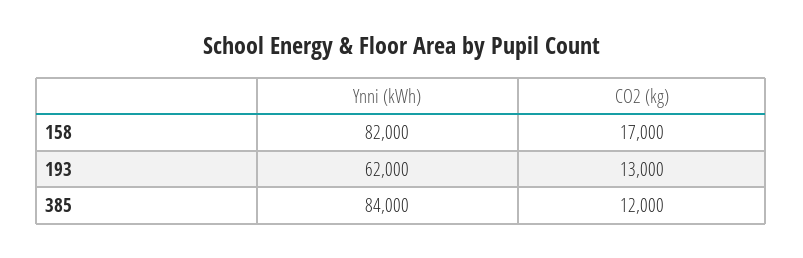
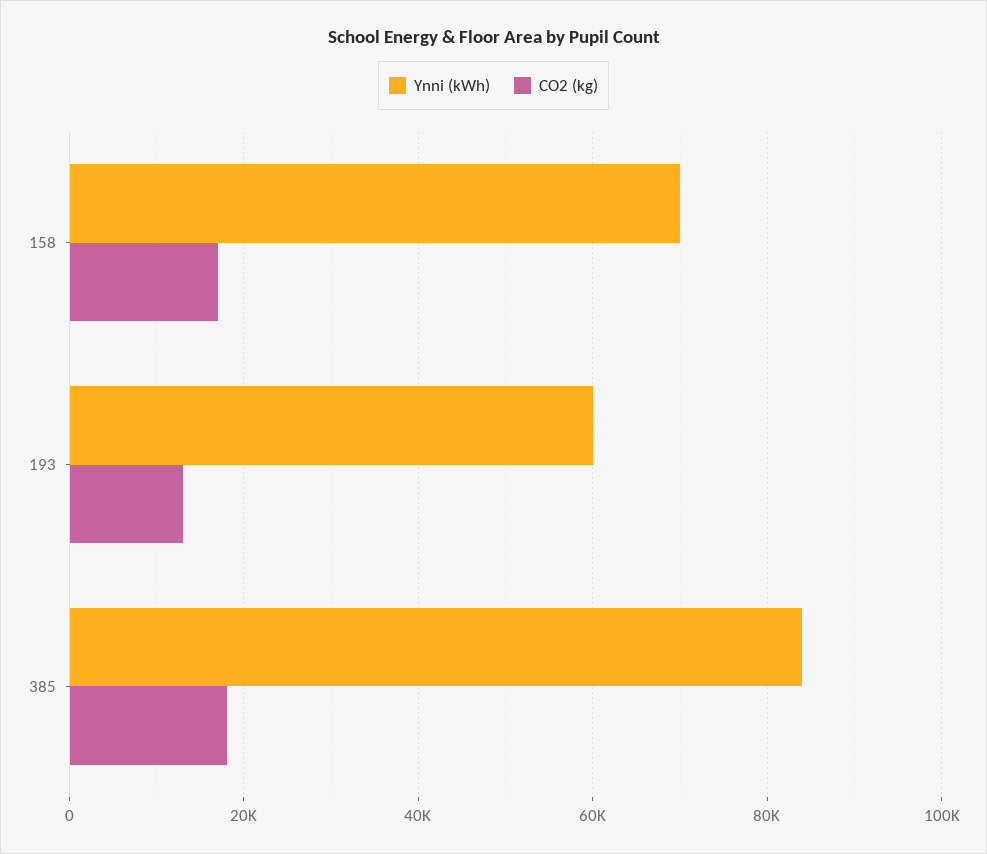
Ynni (kWh), 158: 82000 -> 70000
Ynni (kWh), 193: 62000 -> 60000
CO2 (kg), 385: 12000 -> 18000

